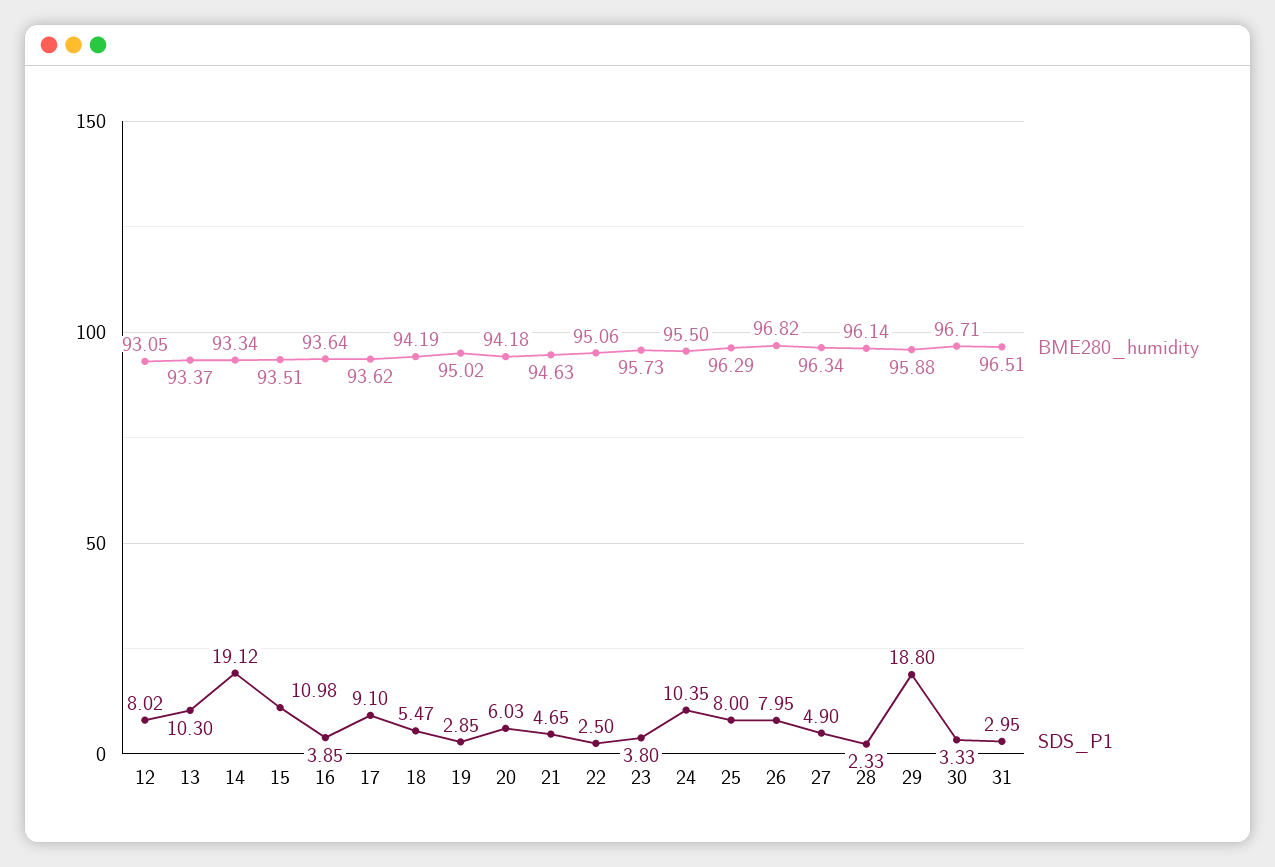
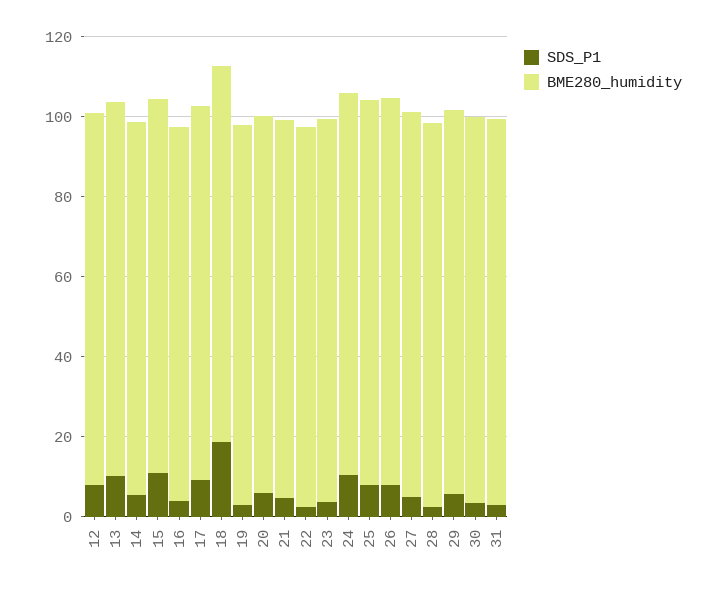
SDS_P1, 14: 19.12 -> 5
SDS_P1, 18: 5.47 -> 20
SDS_P1, 29: 18.8 -> 5

